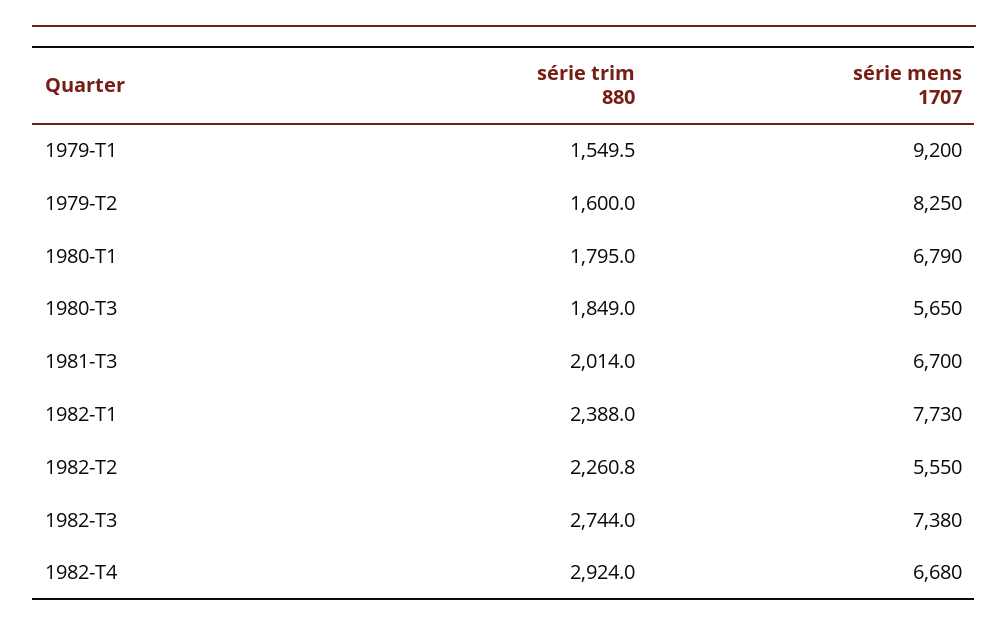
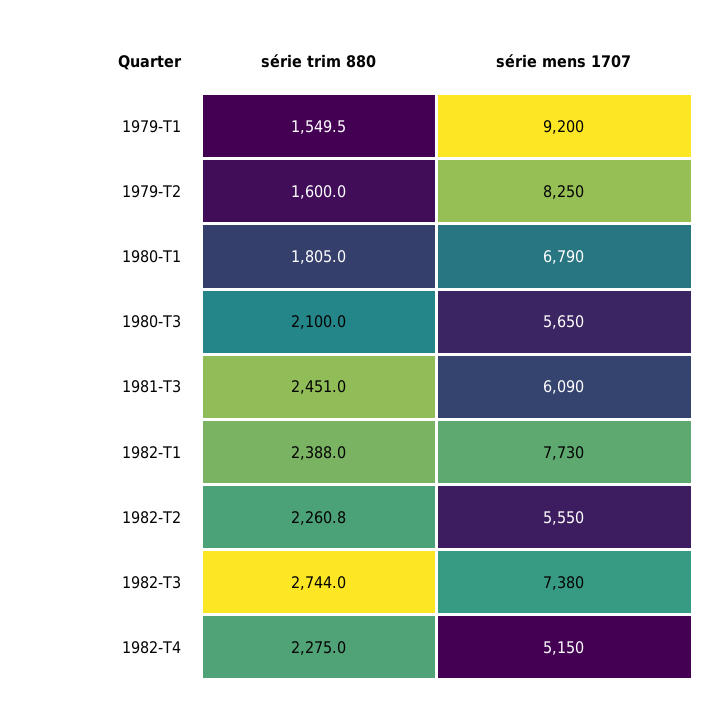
série trim 880, 1980-T1: 1795 -> 1805
série trim 880, 1980-T3: 1849 -> 2100
série trim 880, 1981-T3: 2014 -> 2451
série mens 1707, 1981-T3: 6700 -> 6090
série trim 880, 1982-T4: 2924 -> 2275
série mens 1707, 1982-T4: 6680 -> 5150

